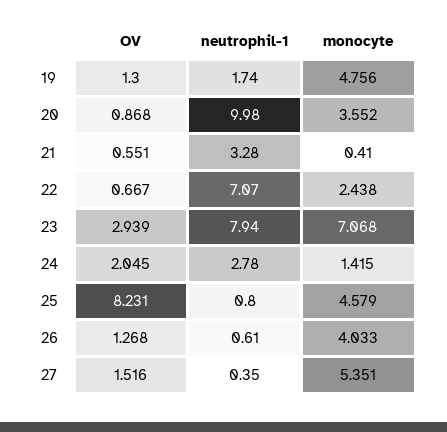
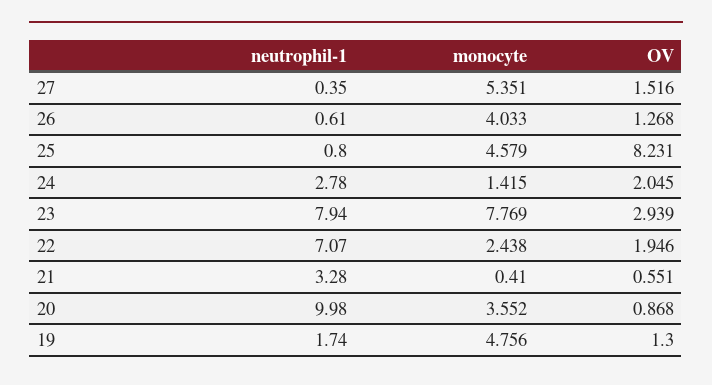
OV, 22: 0.667 -> 1.946
monocyte, 23: 7.068 -> 7.769

